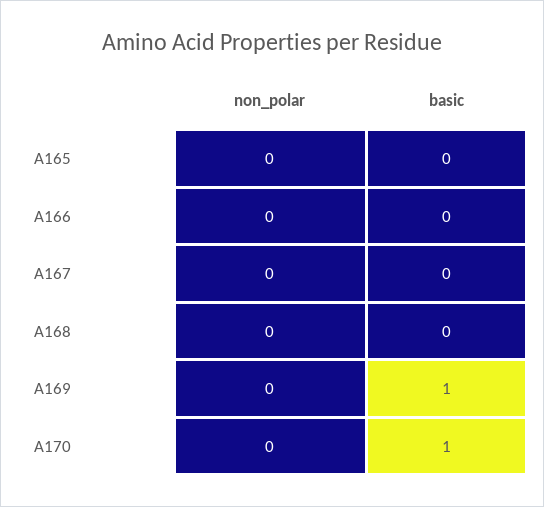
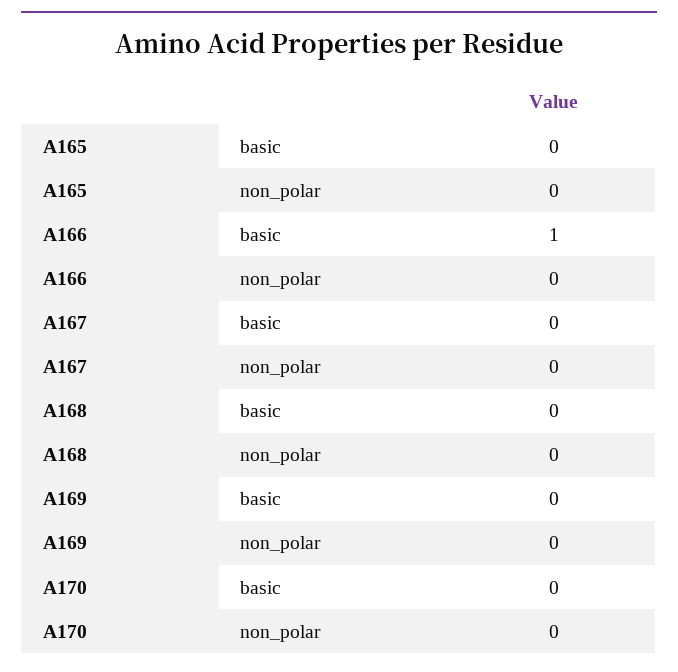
basic, A166: 0 -> 1
basic, A169: 1 -> 0
basic, A170: 1 -> 0

